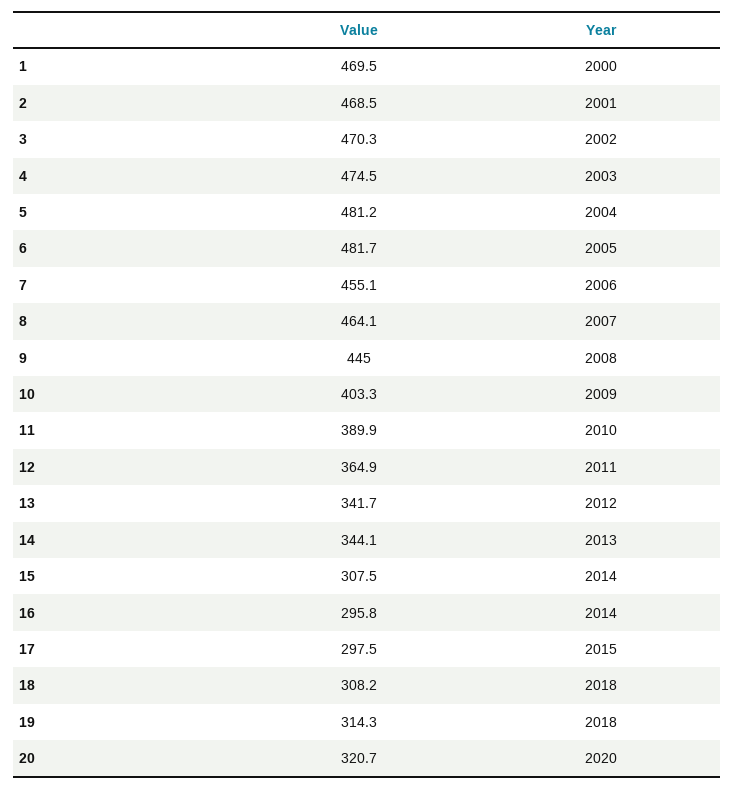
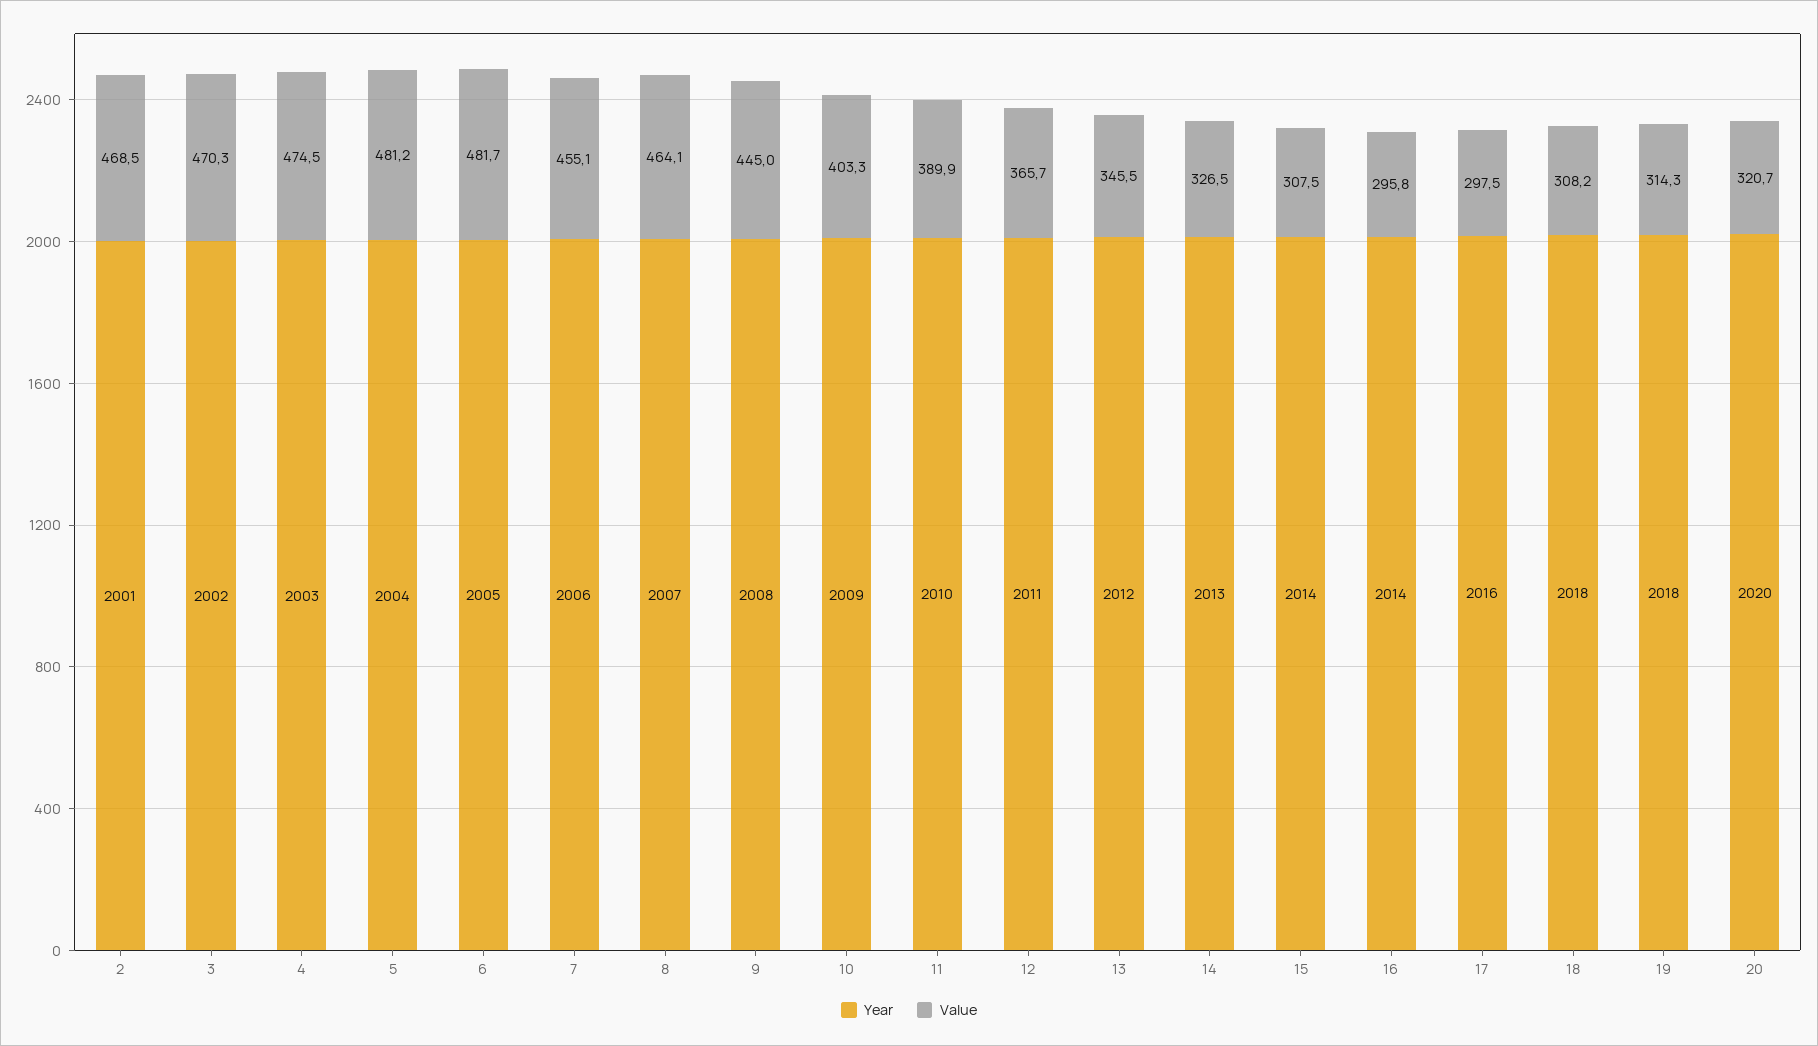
Value, 1: 469.5 -> none
Year, 1: 2000 -> none
Value, 12: 364.9 -> 365.7
Value, 13: 341.7 -> 345.5
Value, 14: 344.1 -> 326.5
Year, 17: 2015 -> 2016

